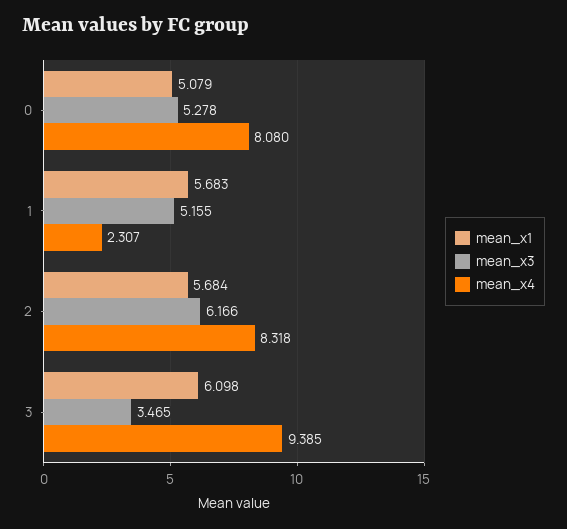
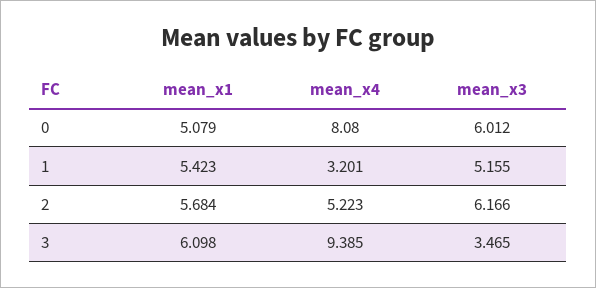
mean_x3, 0: 5.278 -> 6.012
mean_x1, 1: 5.683 -> 5.423
mean_x4, 1: 2.307 -> 3.201
mean_x4, 2: 8.318 -> 5.223

